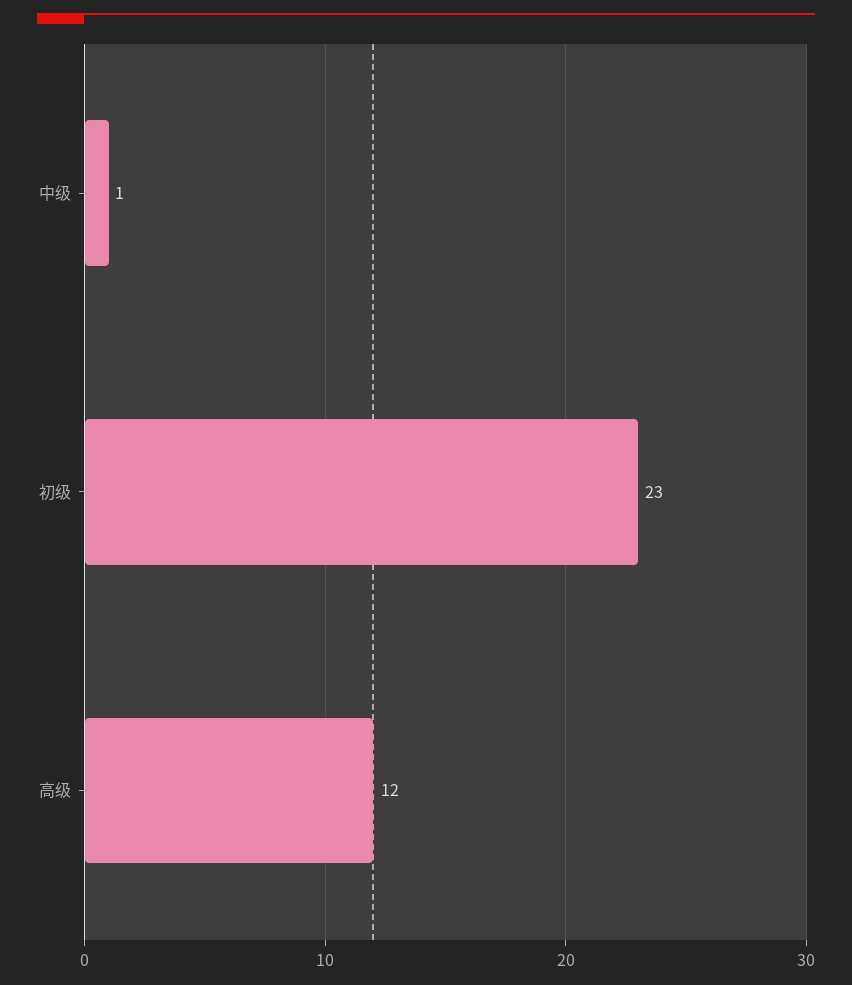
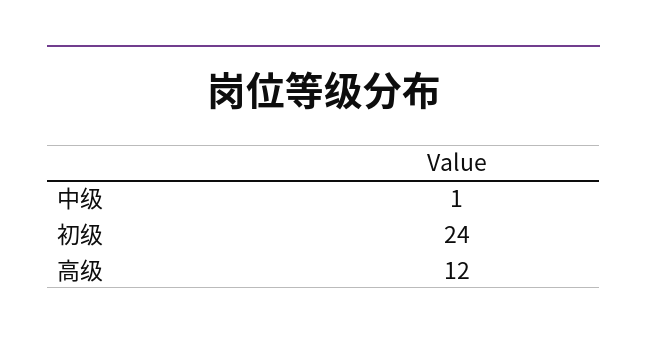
初级: 23 -> 24

